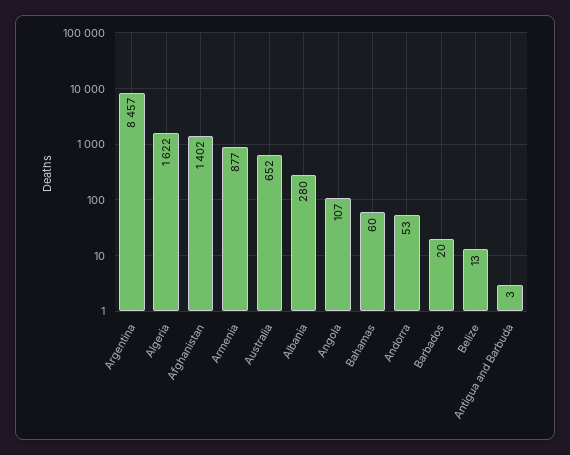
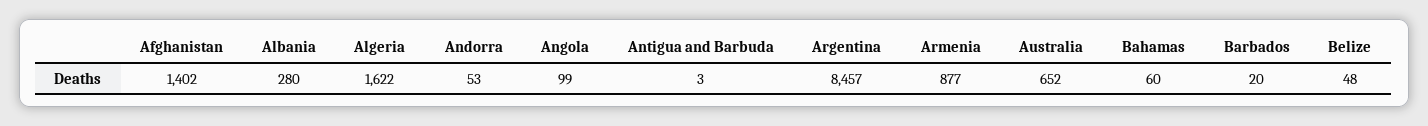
Angola: 107 -> 99
Belize: 13 -> 48

